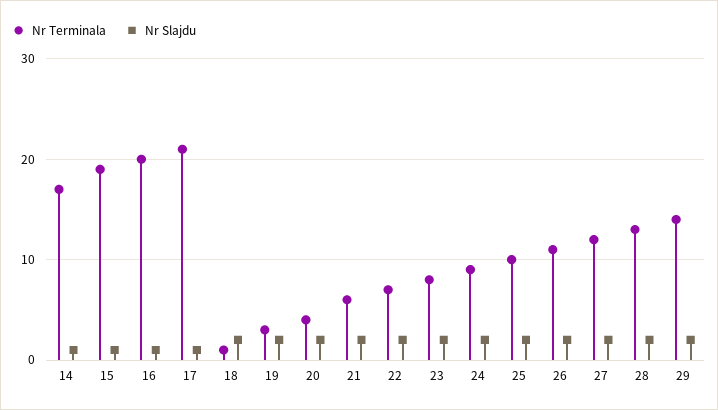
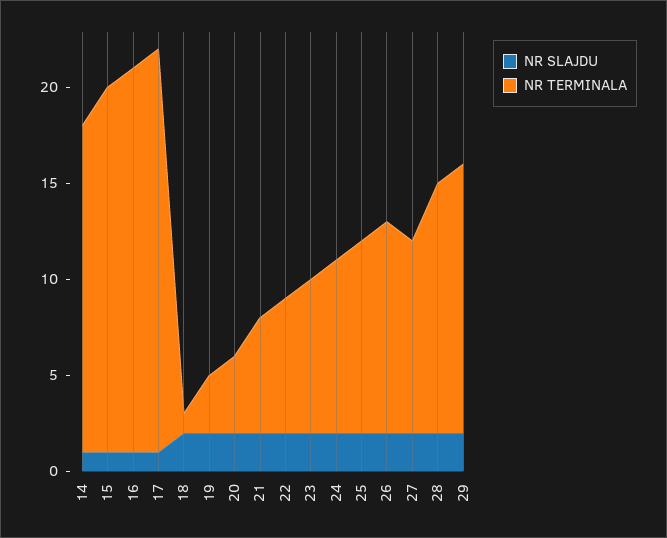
Nr Terminala, 27: 12 -> 10

